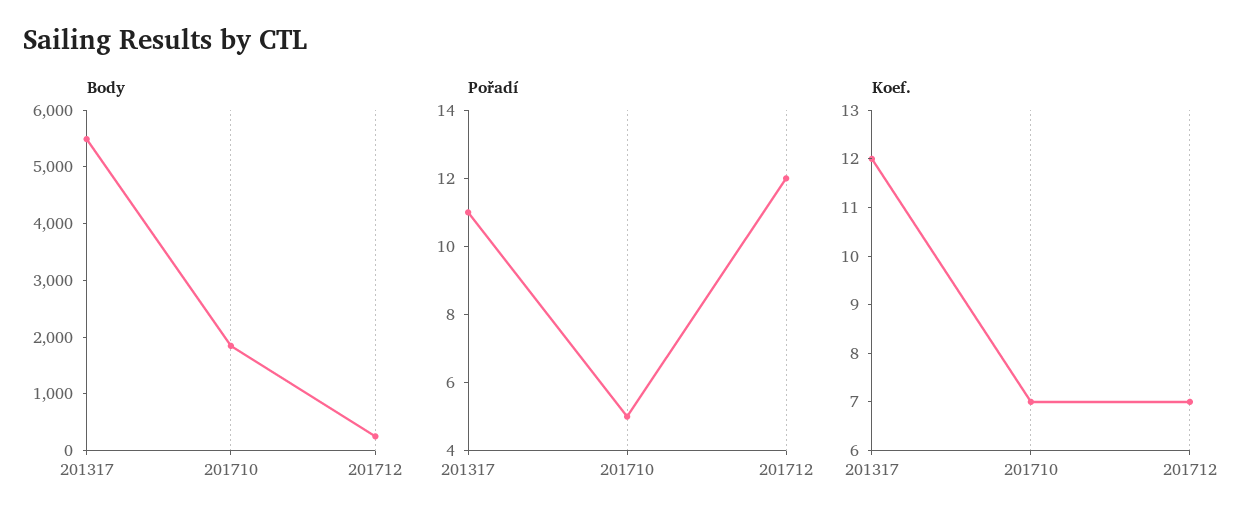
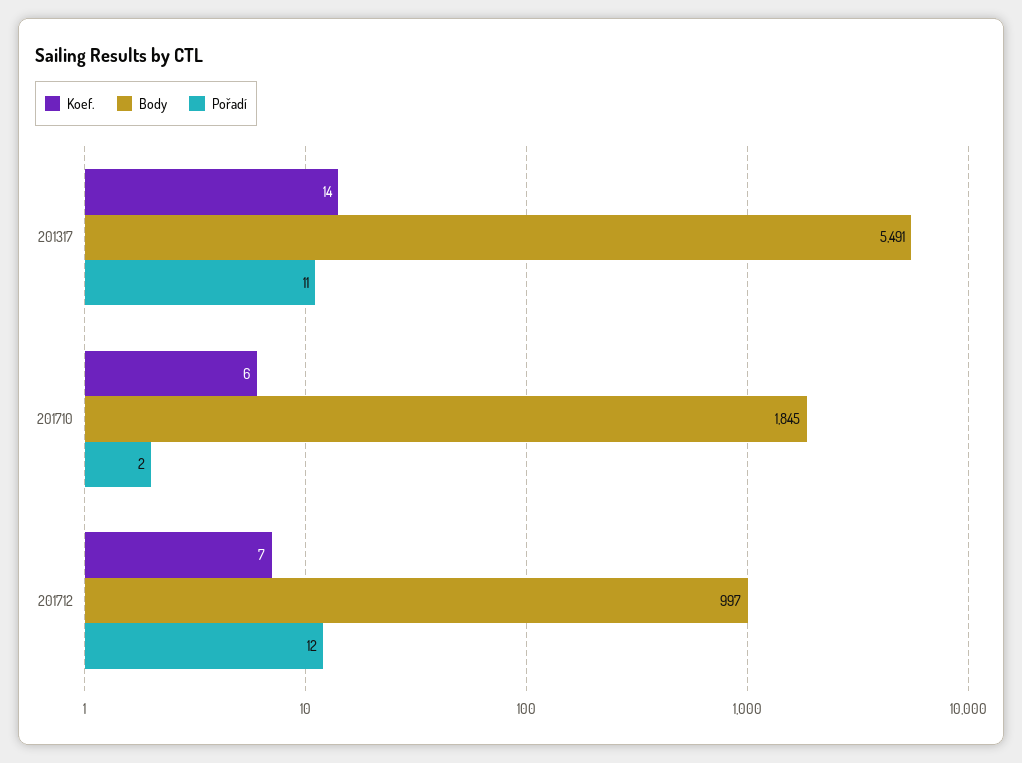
Body, 201712: 200 -> 997
Pořadí, 201710: 5 -> 2
Koef., 201317: 12 -> 14
Koef., 201710: 7 -> 6

